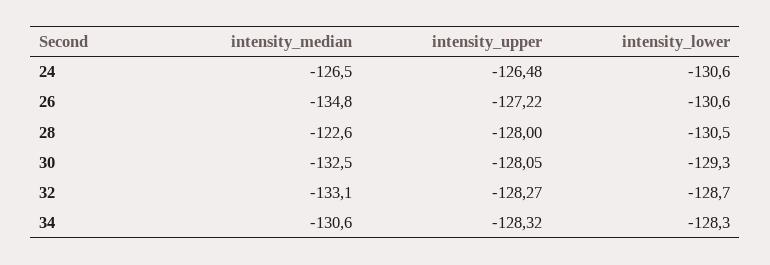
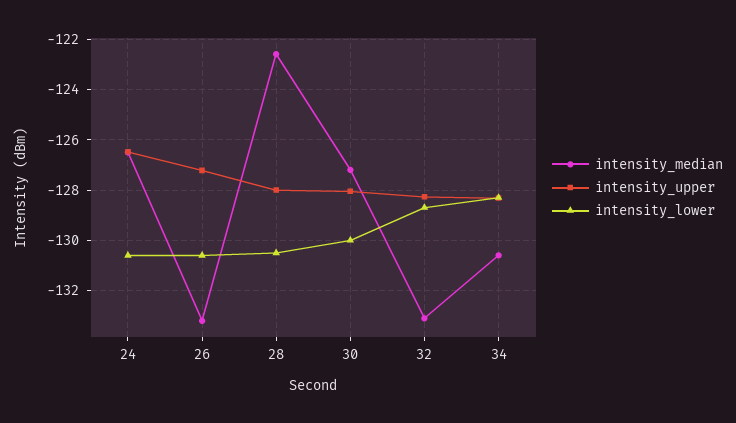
intensity_median, 26: -134.8 -> -133.25
intensity_median, 30: -132.5 -> -127.25
intensity_lower, 30: -129.3 -> -130

